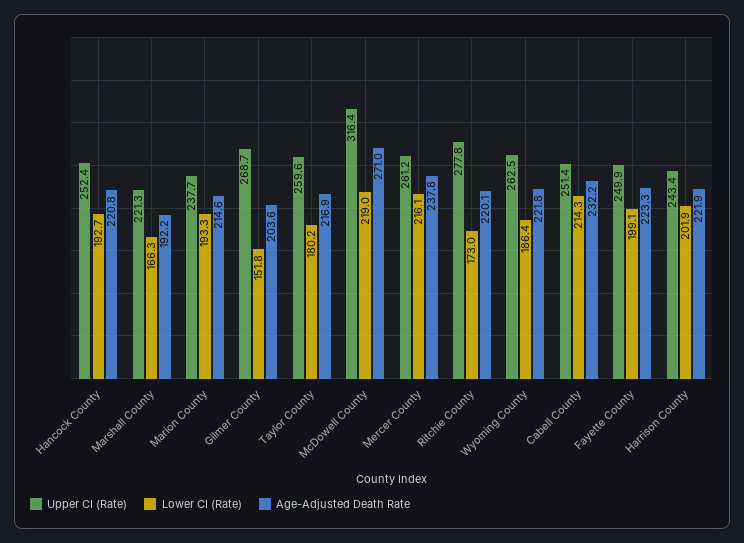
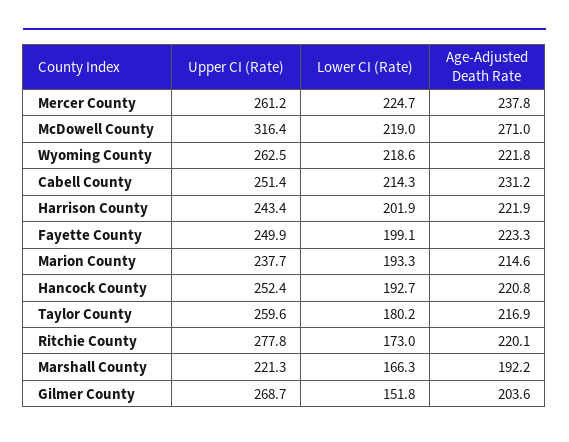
Lower CI (Rate), Mercer County: 216.1 -> 224.7
Lower CI (Rate), Wyoming County: 186.4 -> 218.6
Age-Adjusted Death Rate, Cabell County: 232.2 -> 231.2

